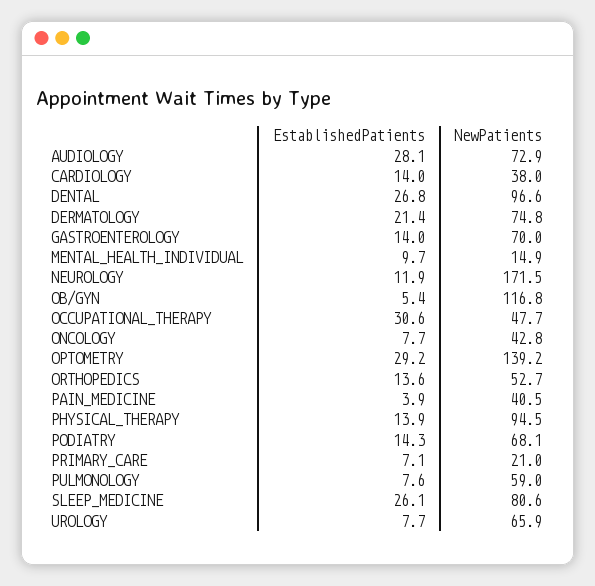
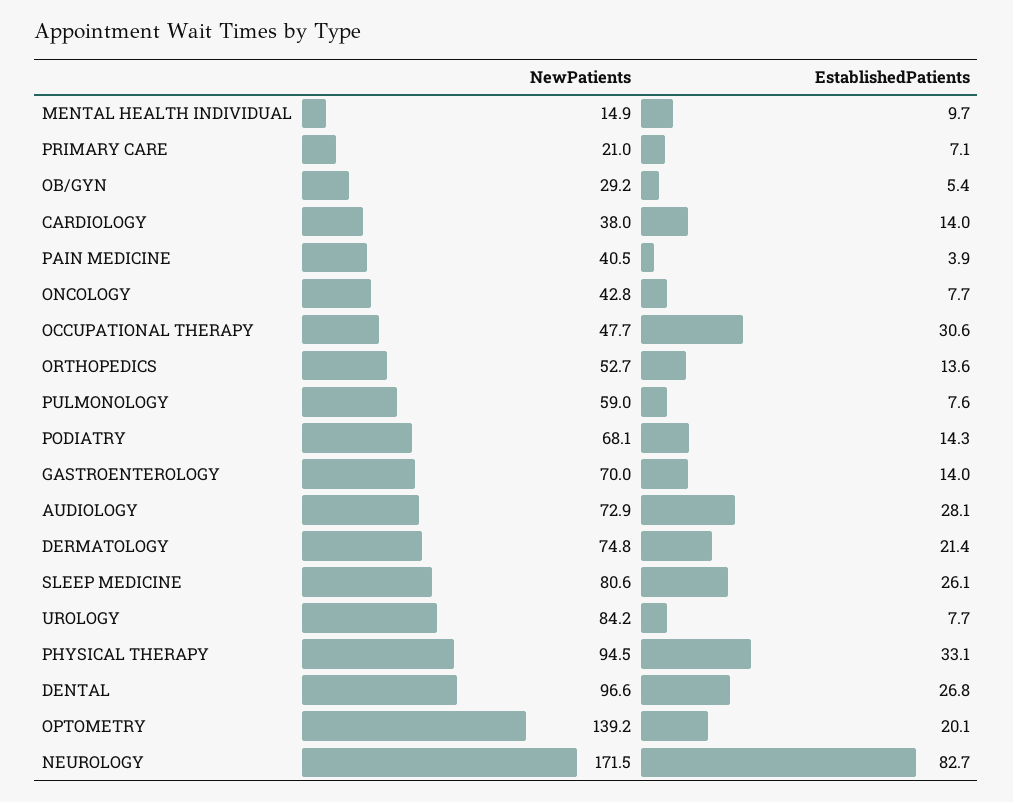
EstablishedPatients, NEUROLOGY: 11.9 -> 82.7
NewPatients, OB/GYN: 116.8 -> 29.2
EstablishedPatients, OPTOMETRY: 29.2 -> 20.1
EstablishedPatients, PHYSICAL_THERAPY: 13.9 -> 33.1
NewPatients, UROLOGY: 65.9 -> 84.2

